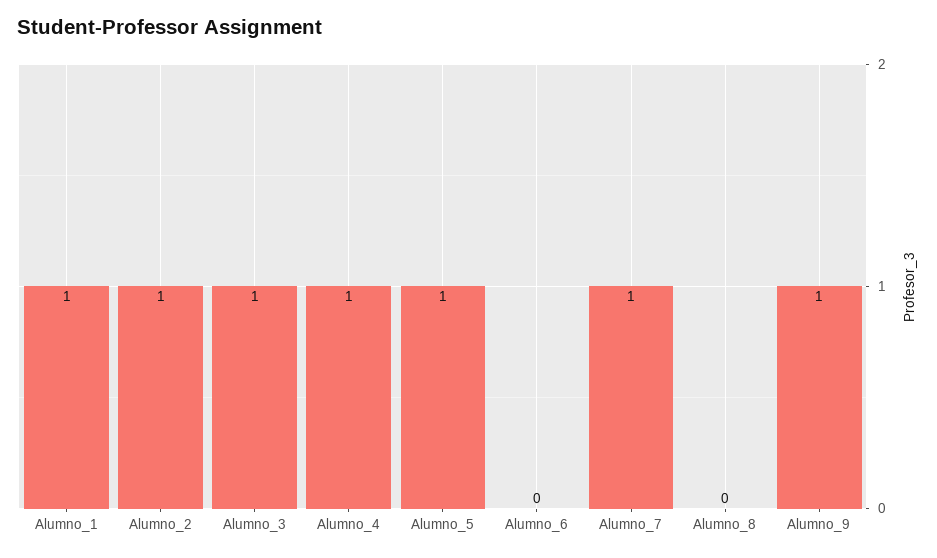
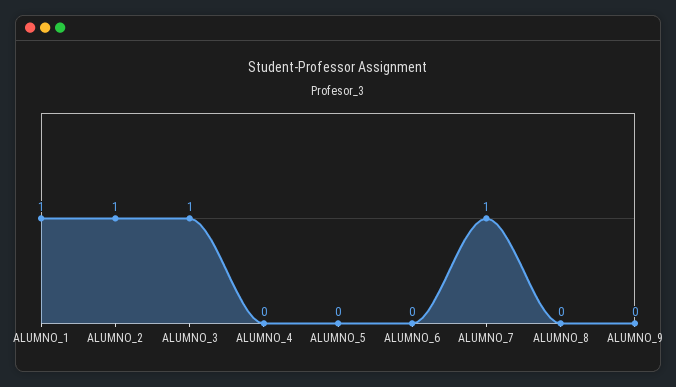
Alumno_4: 1 -> 0
Alumno_5: 1 -> 0
Alumno_9: 1 -> 0

